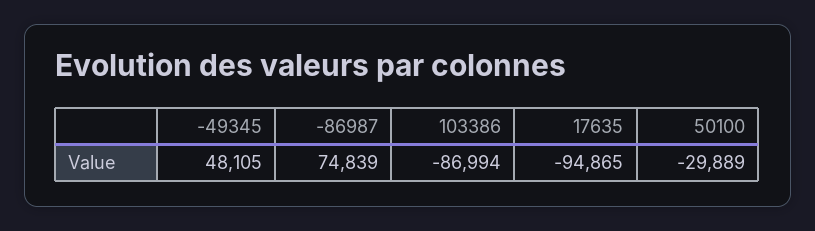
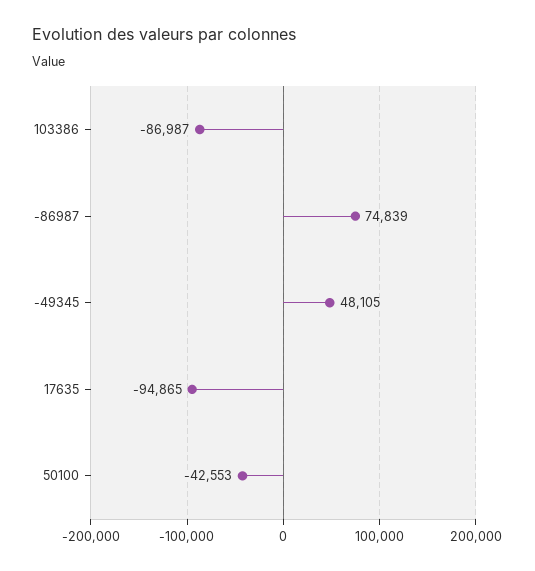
103386: -86994 -> -86987
50100: -29889 -> -42553

